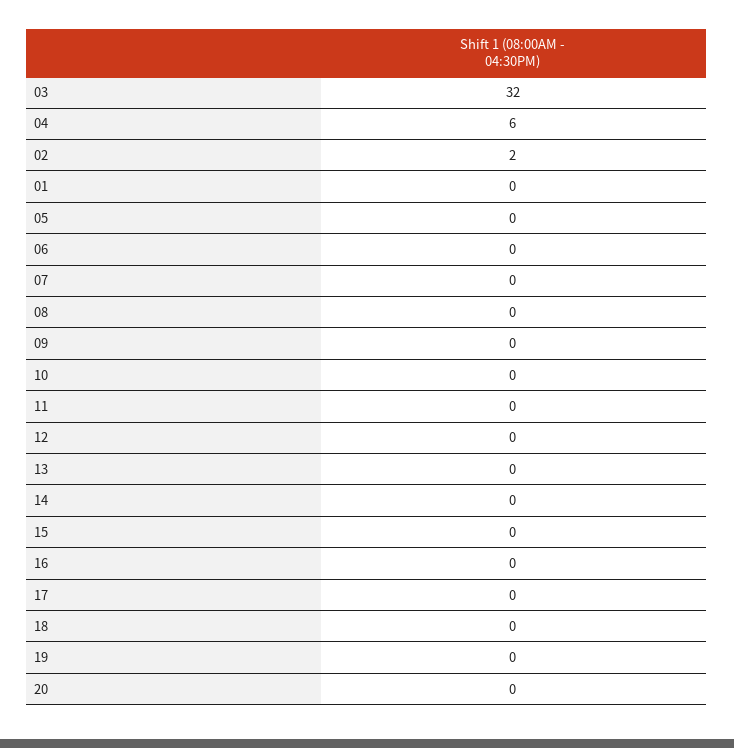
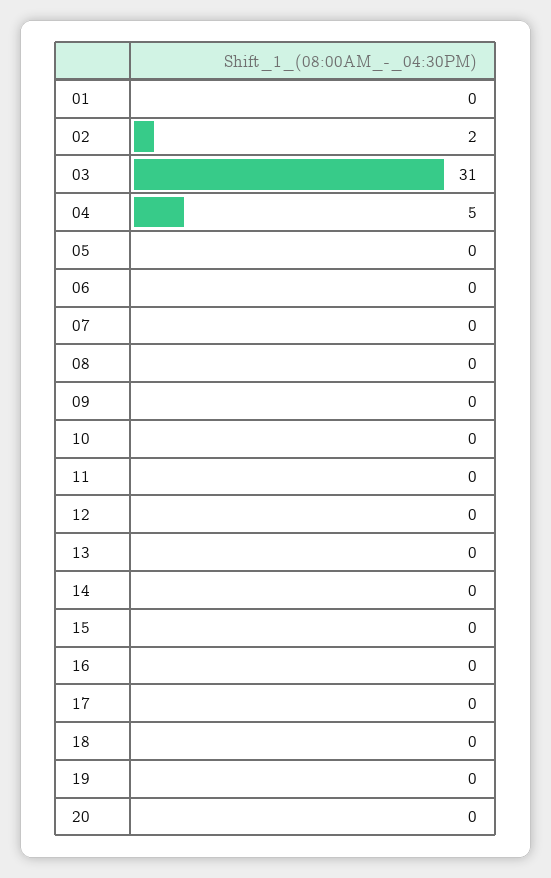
03: 32 -> 31
04: 6 -> 5

